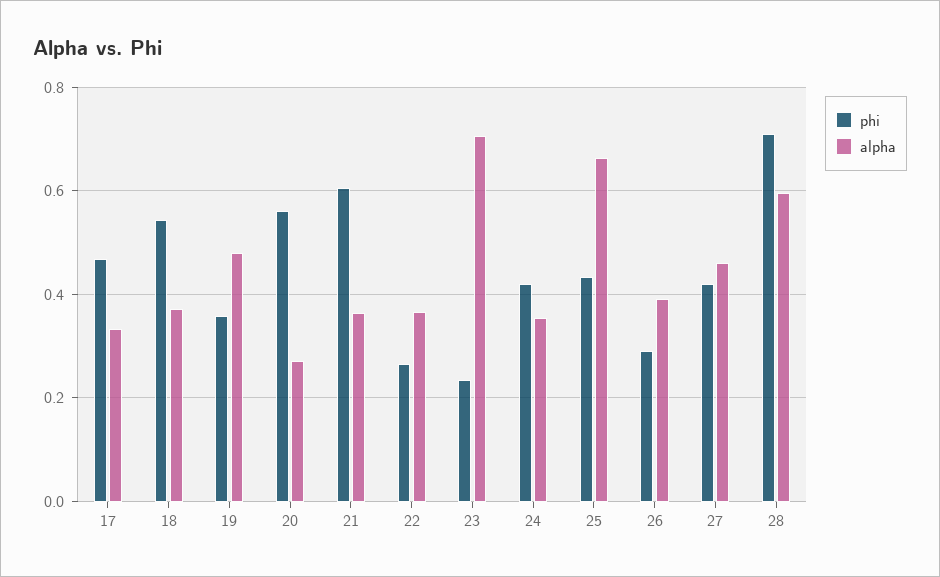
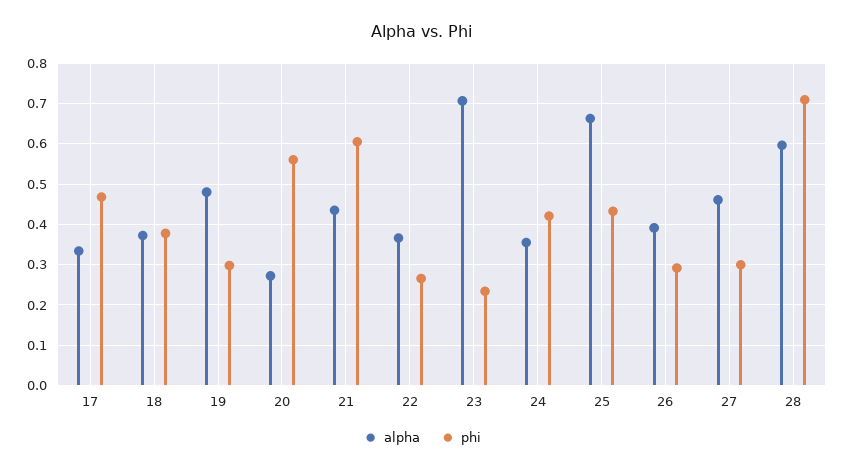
phi, 18: 0.54 -> 0.38
phi, 19: 0.36 -> 0.3
alpha, 21: 0.36 -> 0.44
phi, 27: 0.42 -> 0.3

